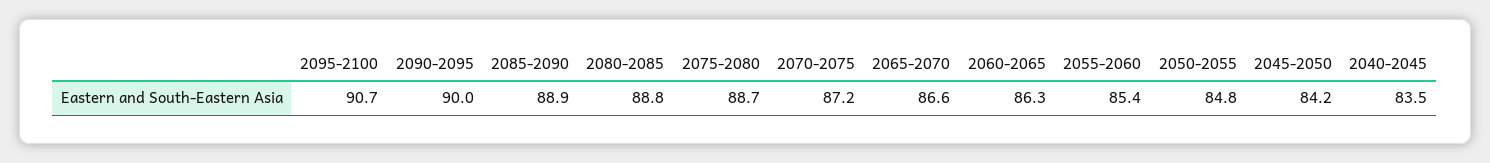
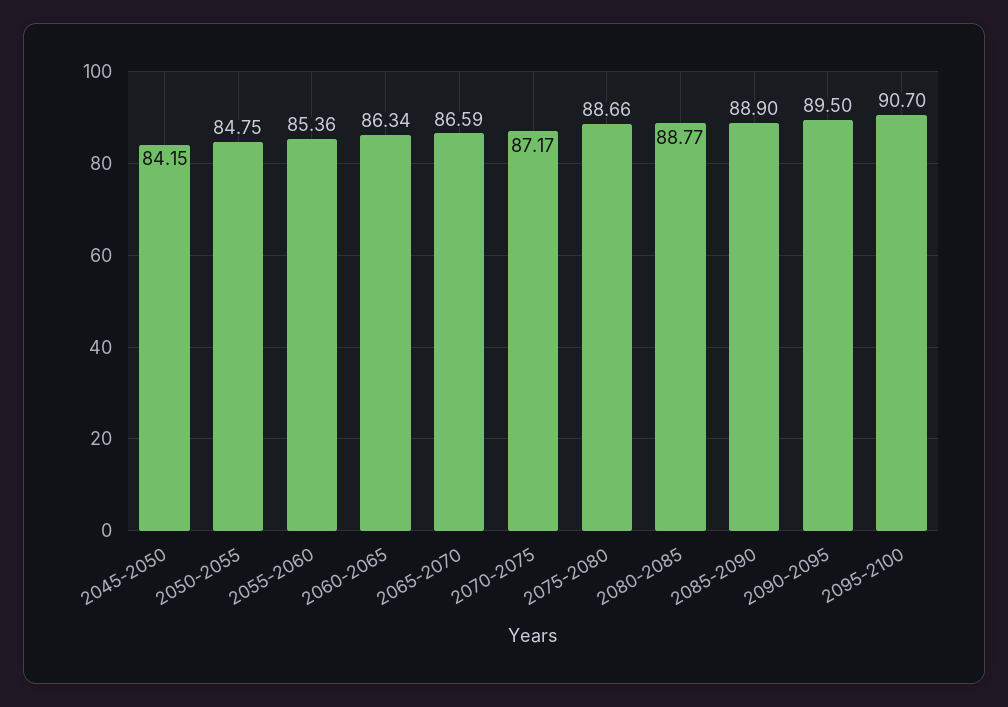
2090-2095: 90 -> 89.5
2040-2045: 83.5 -> none

